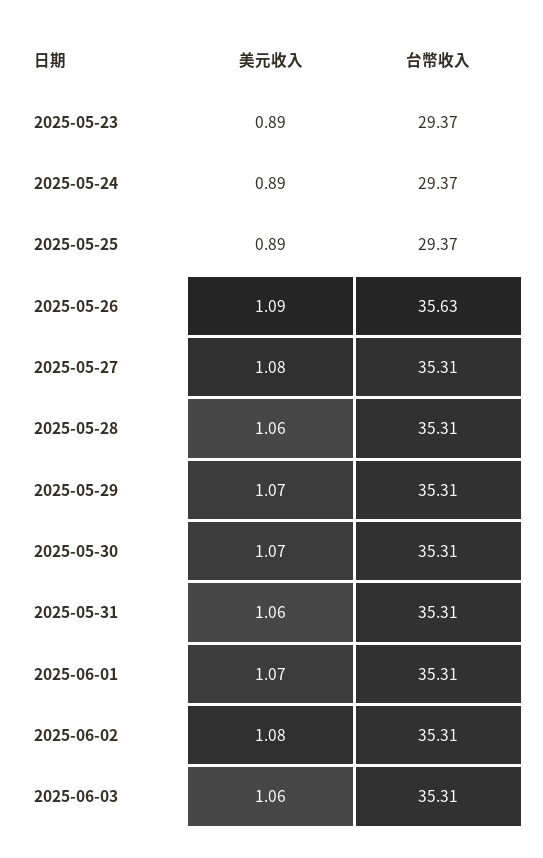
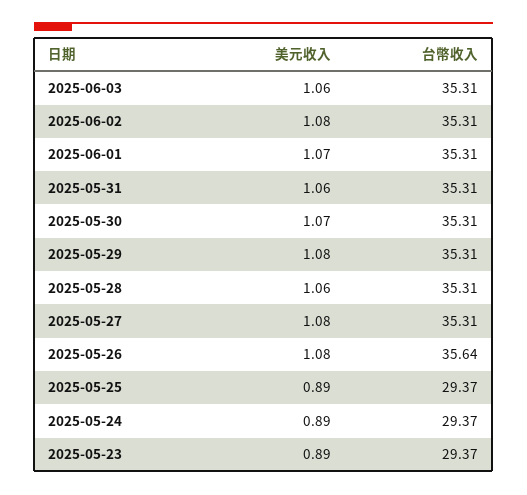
美元收入, 2025-05-26: 1.09 -> 1.08
台幣收入, 2025-05-26: 35.63 -> 35.64
美元收入, 2025-05-29: 1.07 -> 1.08

